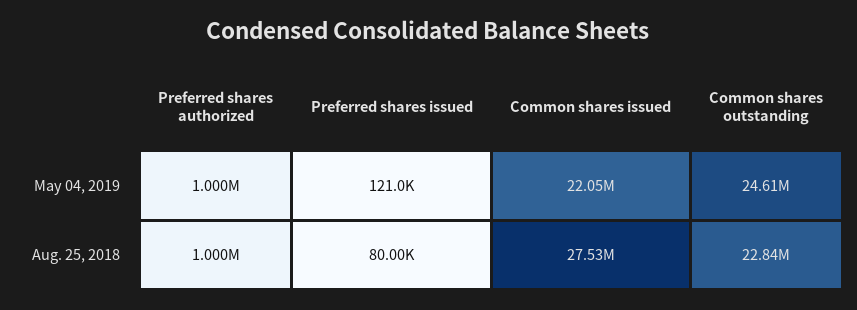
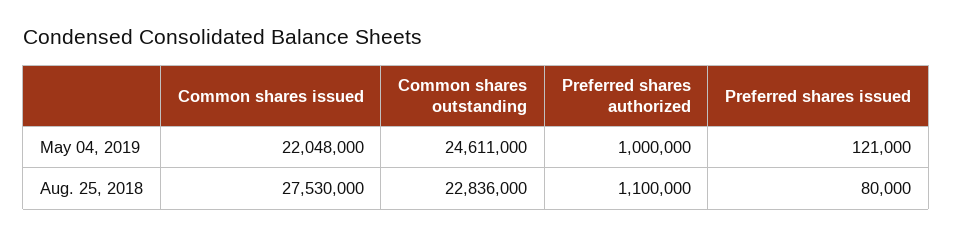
Preferred shares authorized, Aug. 25, 2018: 1000000 -> 1100000

